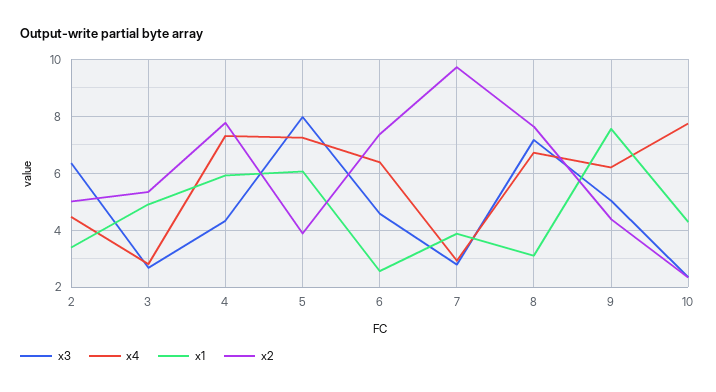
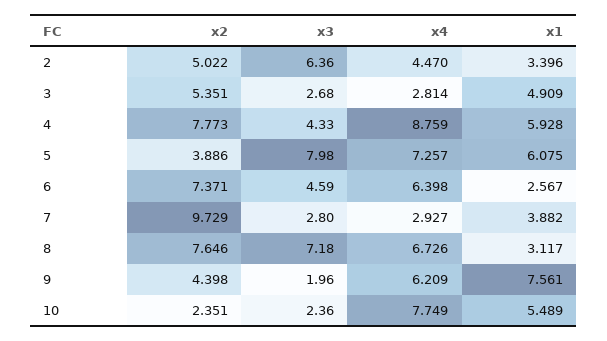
x4, 4: 7.25 -> 8.759
x3, 9: 5 -> 1.96
x1, 10: 4.25 -> 5.489

